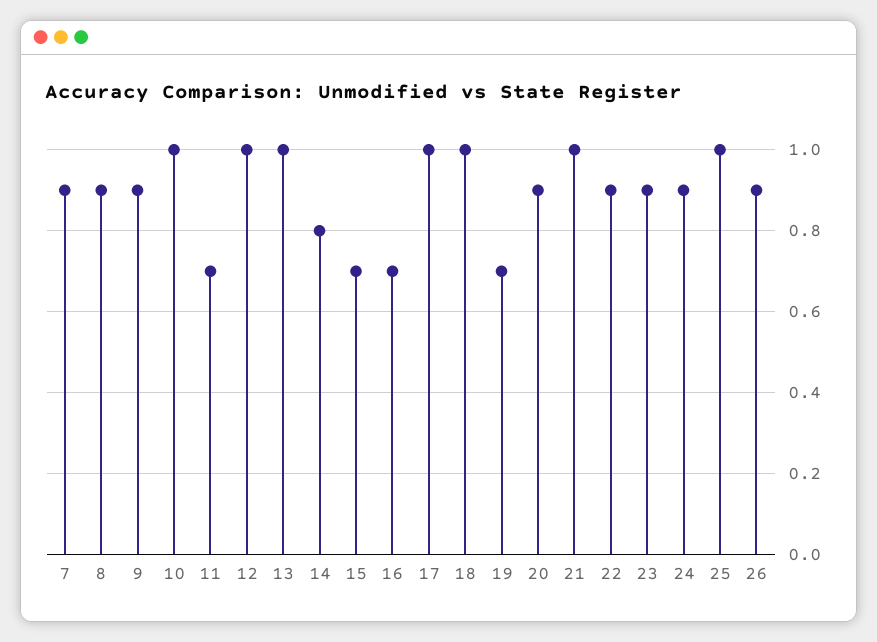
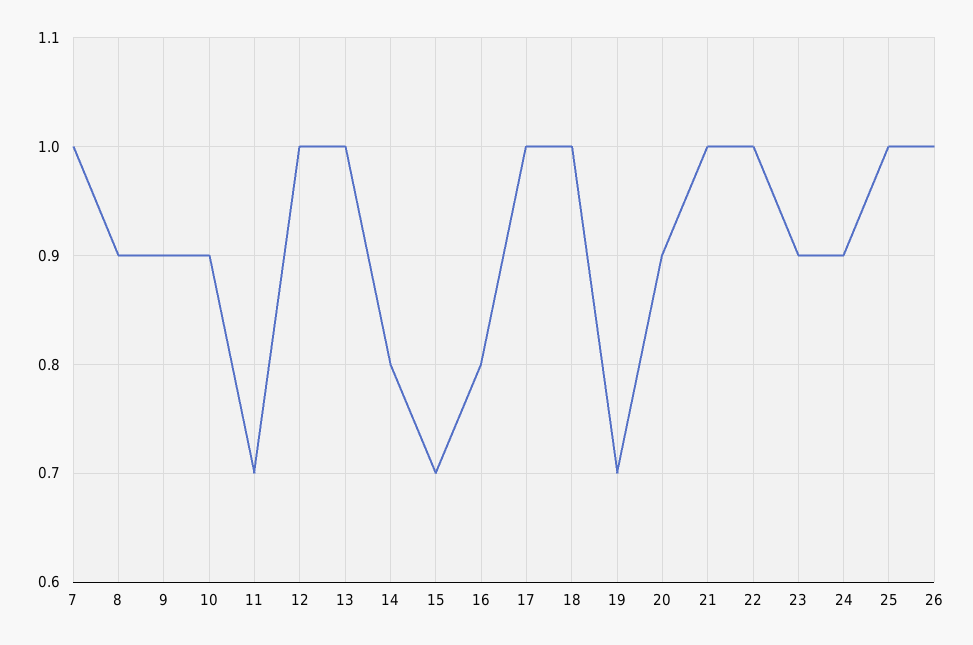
7: 0.9 -> 1
10: 1 -> 0.9
16: 0.7 -> 0.8
22: 0.9 -> 1
26: 0.9 -> 1

